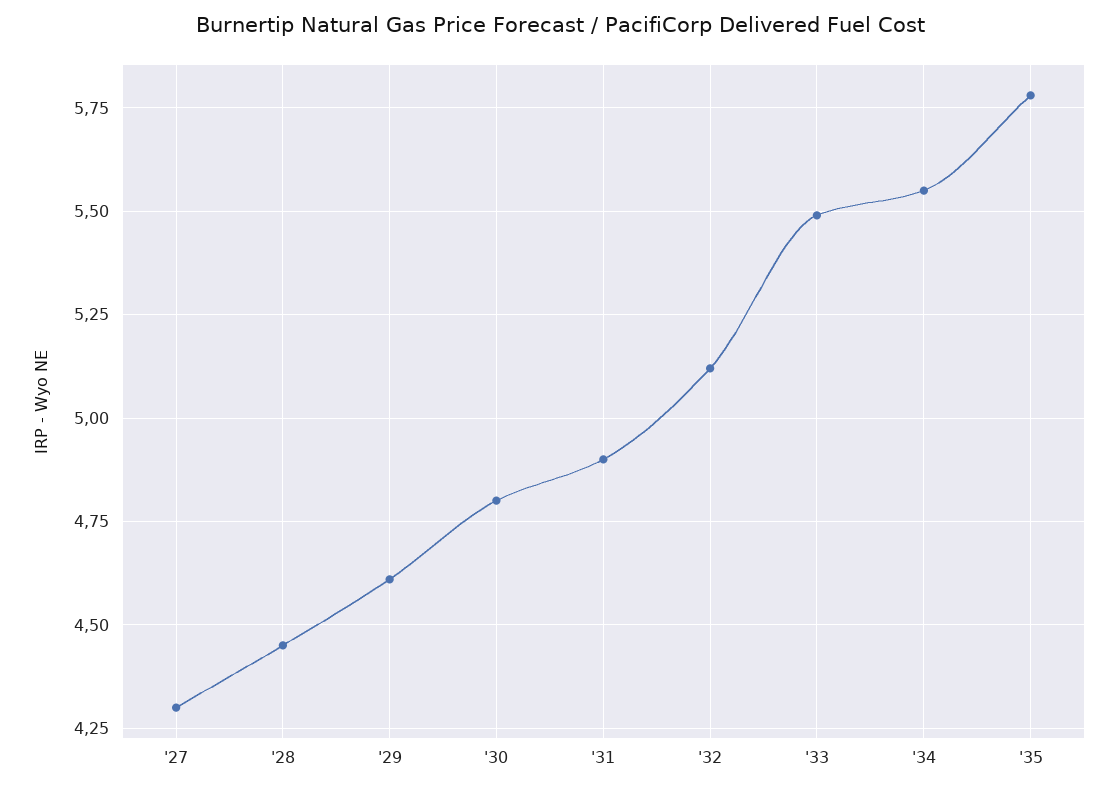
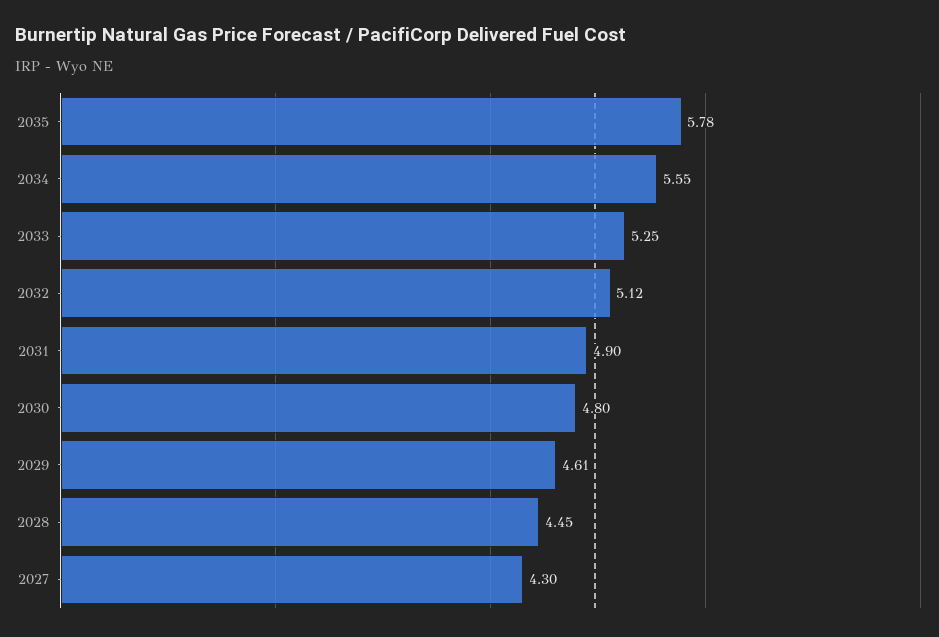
'33: 5.5 -> 5.25

